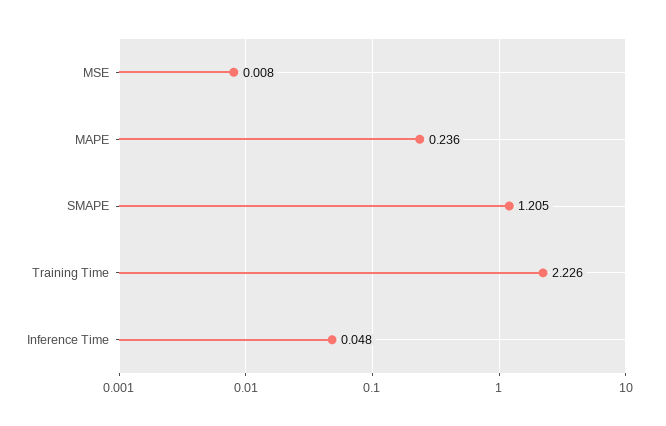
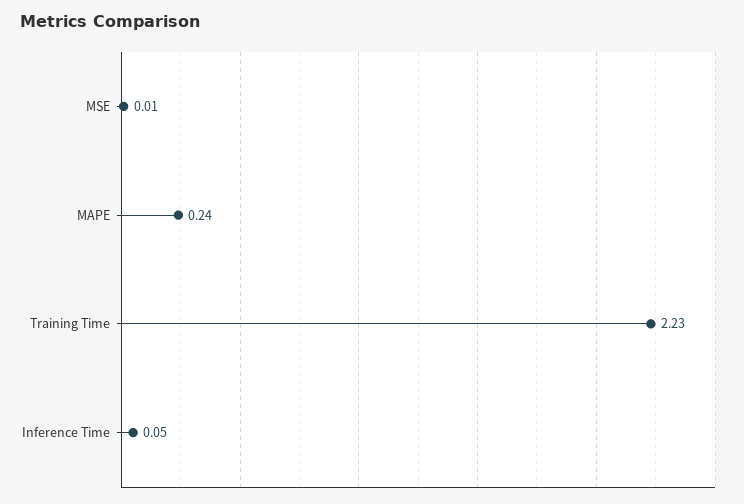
SMAPE: 1.205 -> none

